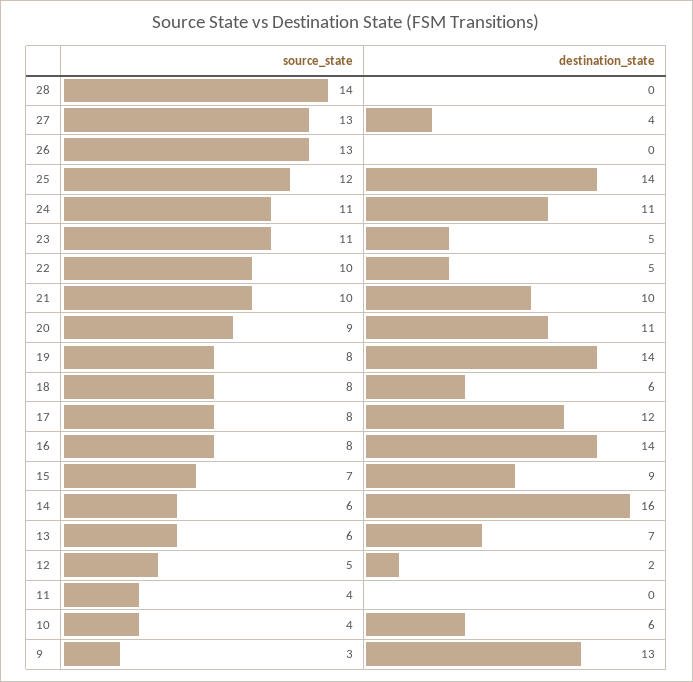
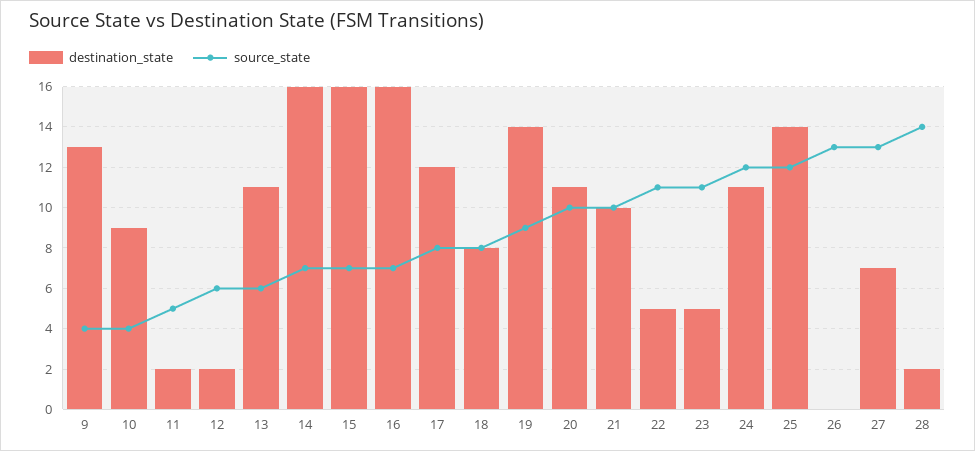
destination_state, 28: 0 -> 2
destination_state, 27: 4 -> 7
source_state, 24: 11 -> 12
source_state, 22: 10 -> 11
source_state, 20: 9 -> 10
source_state, 19: 8 -> 9
destination_state, 18: 6 -> 8
source_state, 16: 8 -> 7
destination_state, 16: 14 -> 16
destination_state, 15: 9 -> 16
source_state, 14: 6 -> 7
destination_state, 13: 7 -> 11
source_state, 12: 5 -> 6
source_state, 11: 4 -> 5
destination_state, 11: 0 -> 2
destination_state, 10: 6 -> 9
source_state, 9: 3 -> 4

